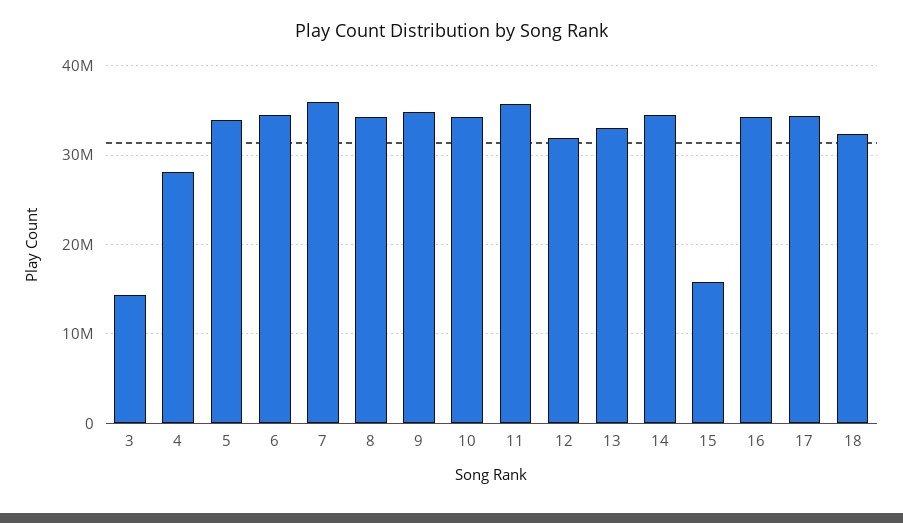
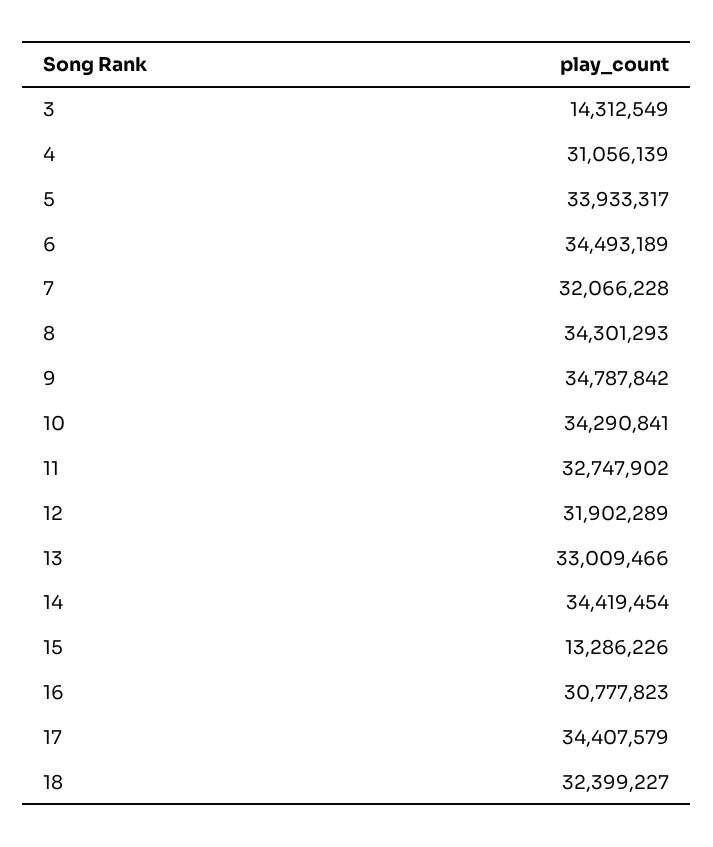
4: 28000000 -> 31056139
7: 36000000 -> 32066228
11: 36000000 -> 32747902
15: 16000000 -> 13286226
16: 34000000 -> 30777823

